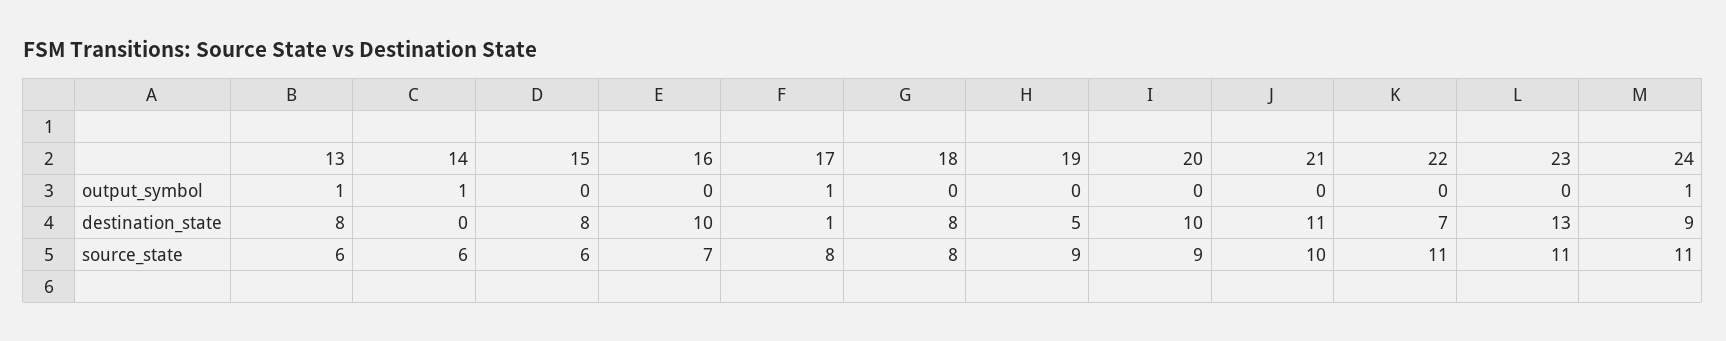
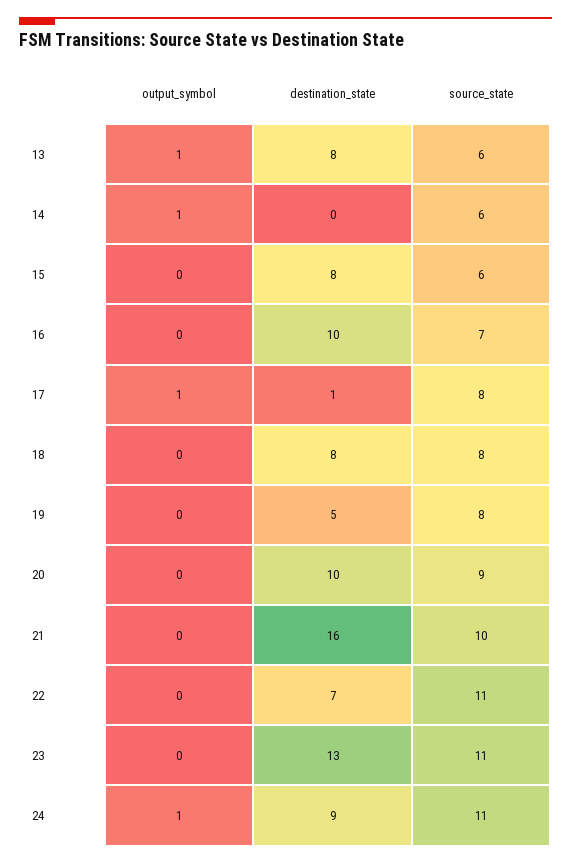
21, destination_state: 11 -> 16
19, source_state: 9 -> 8

